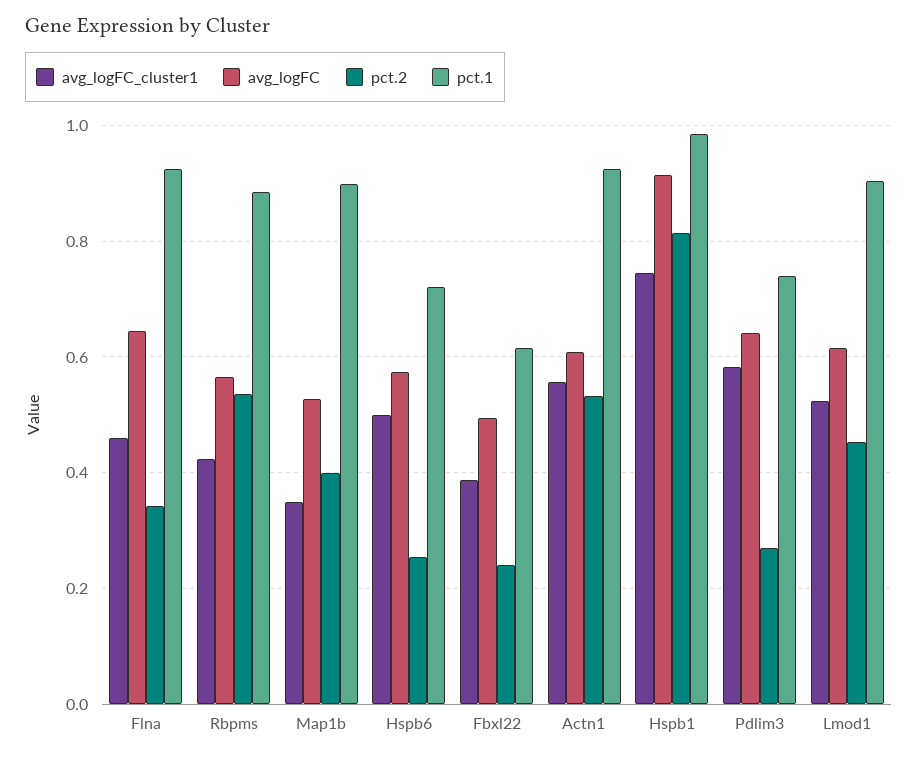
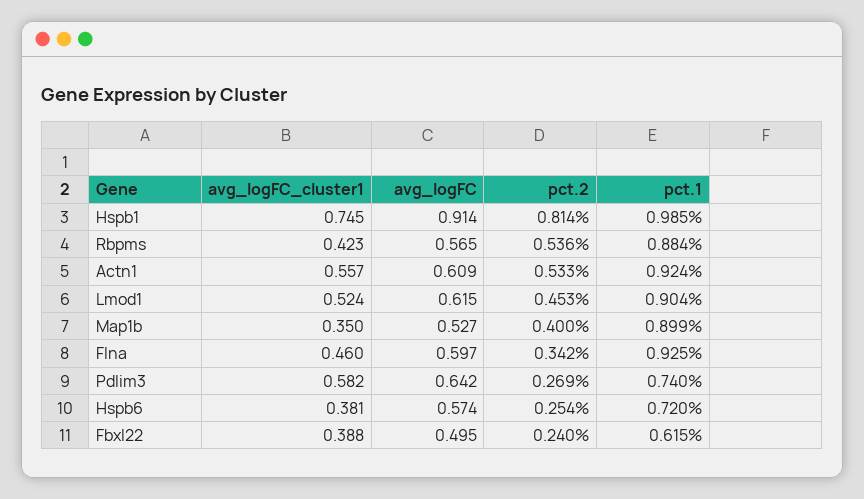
avg_logFC, Flna: 0.64 -> 0.597
avg_logFC_cluster1, Hspb6: 0.5 -> 0.381

